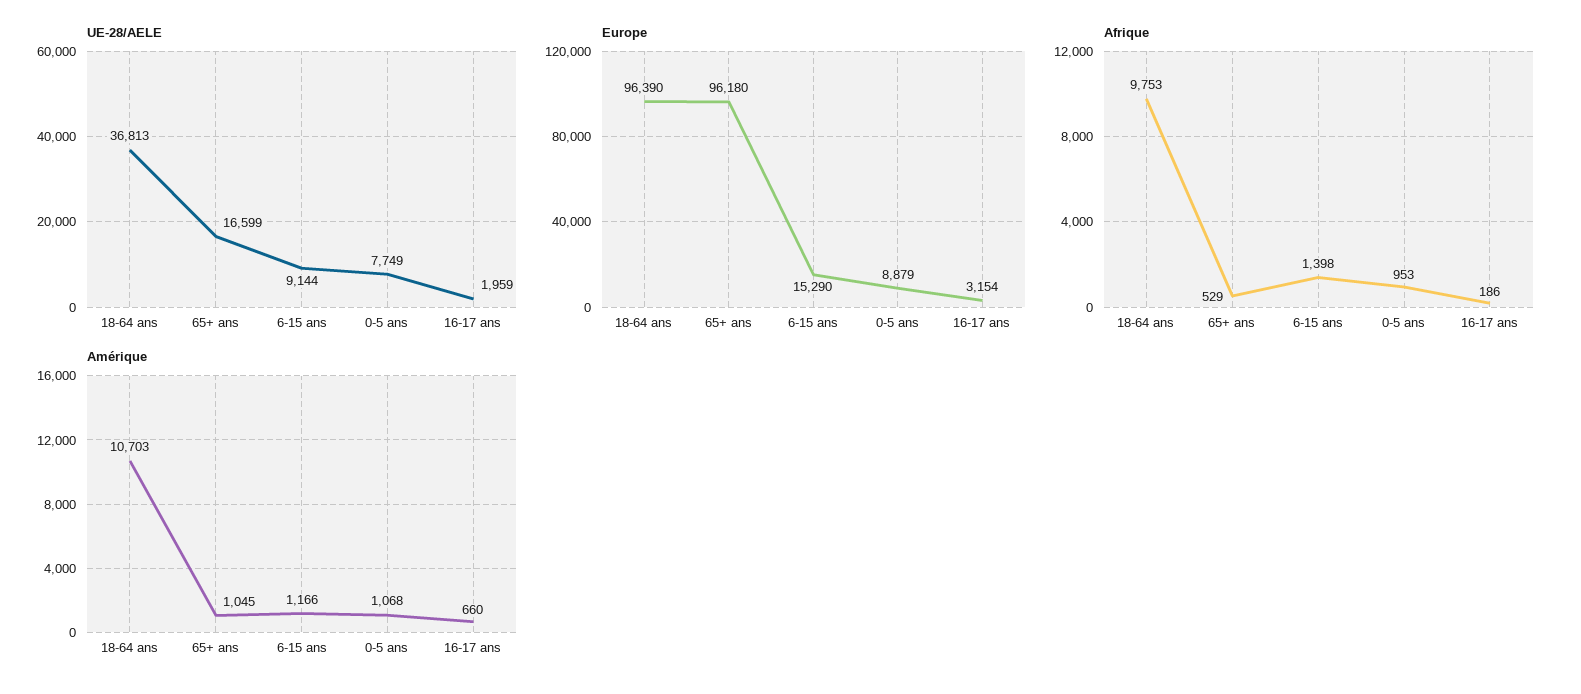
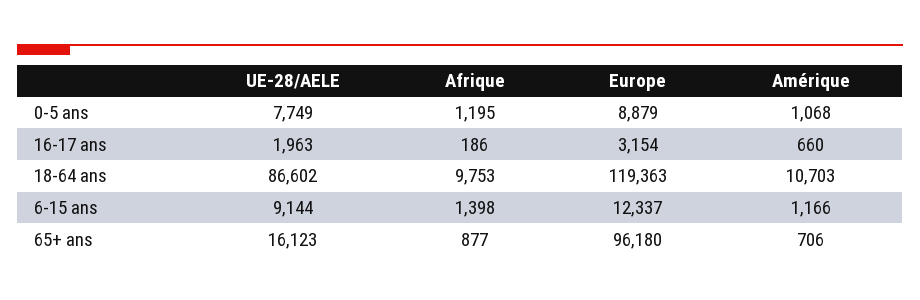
UE-28/AELE, 18-64 ans: 36813 -> 86602
UE-28/AELE, 65+ ans: 16599 -> 16123
UE-28/AELE, 16-17 ans: 1959 -> 1963
Europe, 18-64 ans: 96390 -> 119363
Europe, 6-15 ans: 15290 -> 12337
Afrique, 65+ ans: 529 -> 877
Afrique, 0-5 ans: 953 -> 1195
Amérique, 65+ ans: 1045 -> 706

